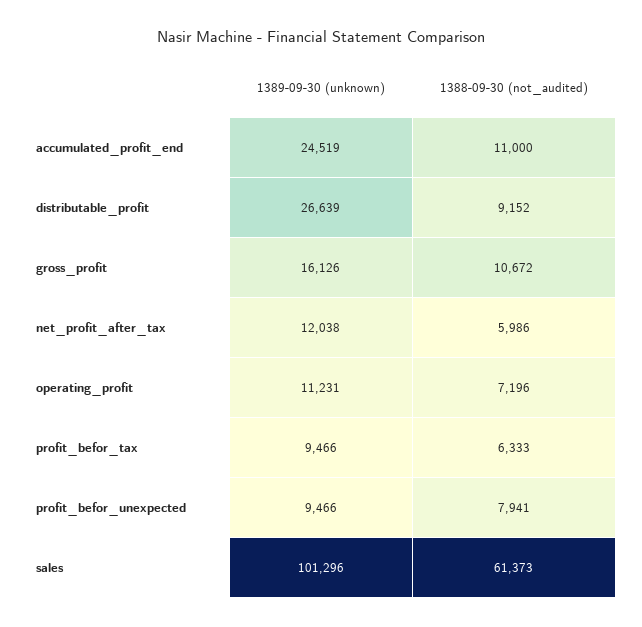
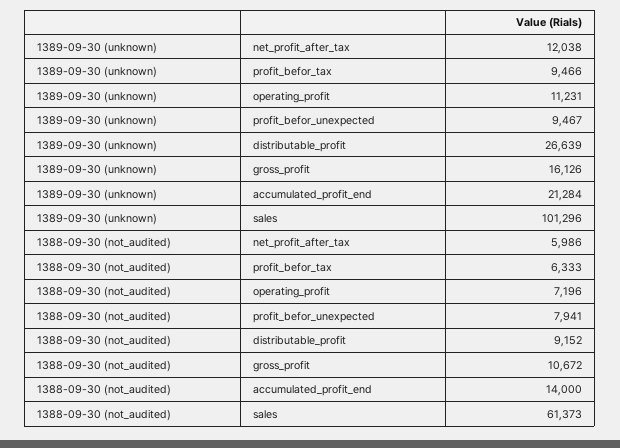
1389-09-30 (unknown), accumulated_profit_end: 24519 -> 21284
1388-09-30 (not_audited), accumulated_profit_end: 11000 -> 14000
1389-09-30 (unknown), profit_befor_unexpected: 9466 -> 9467

